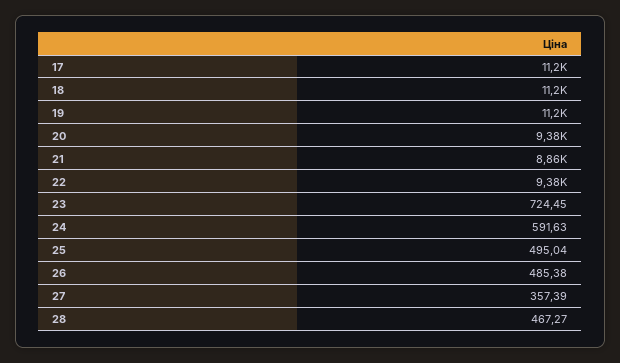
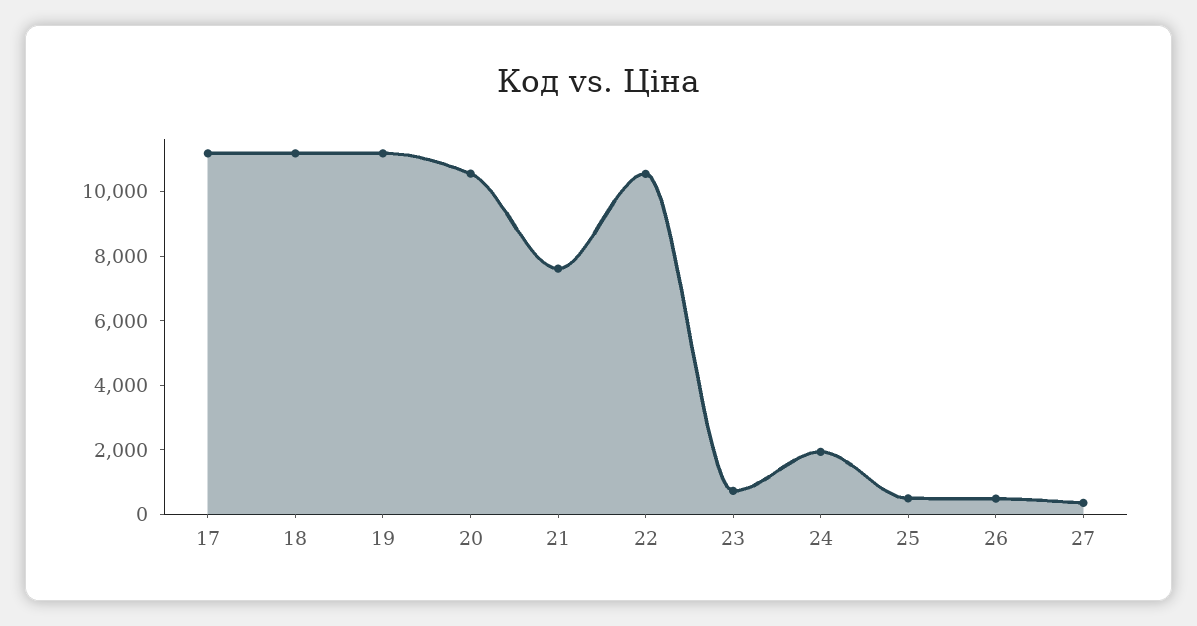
20: 9380 -> 10500
21: 8860 -> 7500
22: 9380 -> 10500
24: 591.63 -> 2000
28: 467.27 -> none

